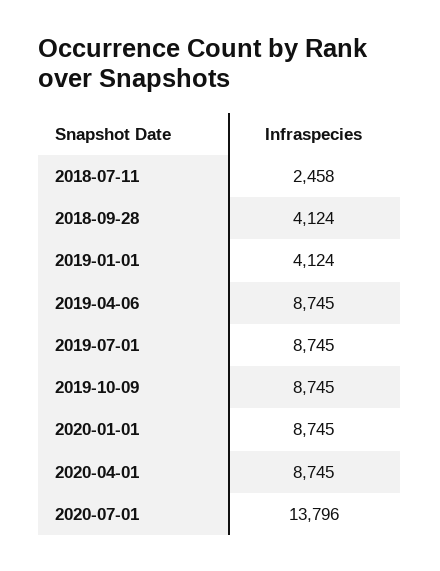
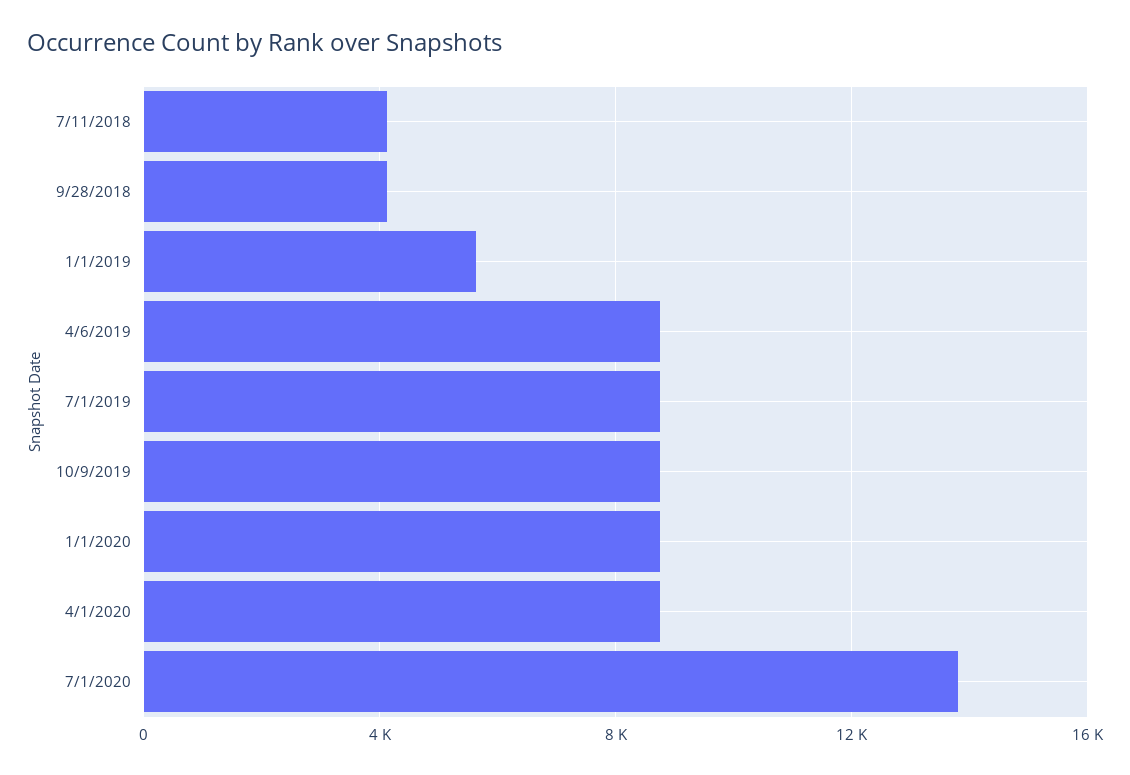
2018-07-11: 2458 -> 4000
2019-01-01: 4124 -> 5500

